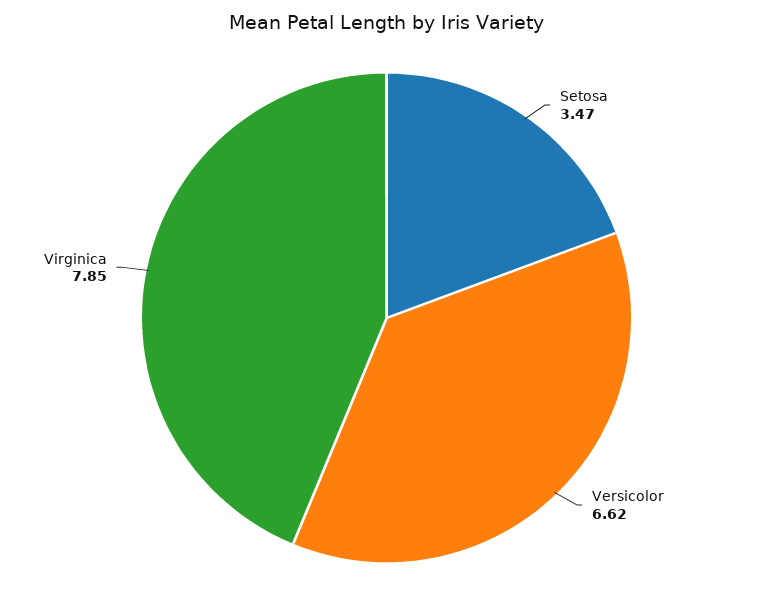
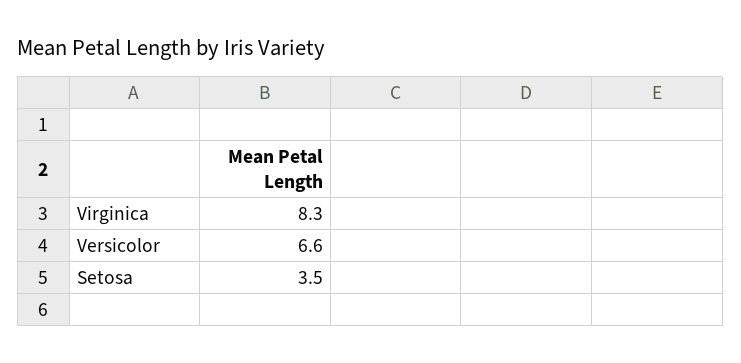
Virginica: 7.85 -> 8.3

